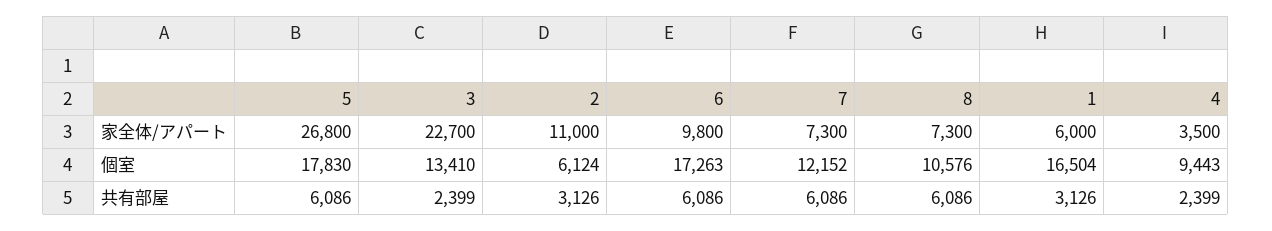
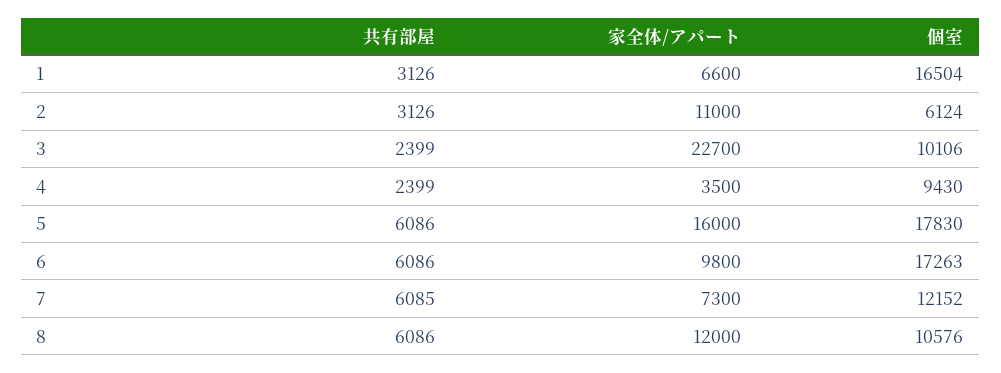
5, 家全体/アパート: 26800 -> 16000
8, 家全体/アパート: 7300 -> 12000
1, 家全体/アパート: 6000 -> 6600
3, 個室: 13410 -> 10106
4, 個室: 9443 -> 9430
7, 共有部屋: 6086 -> 6085

